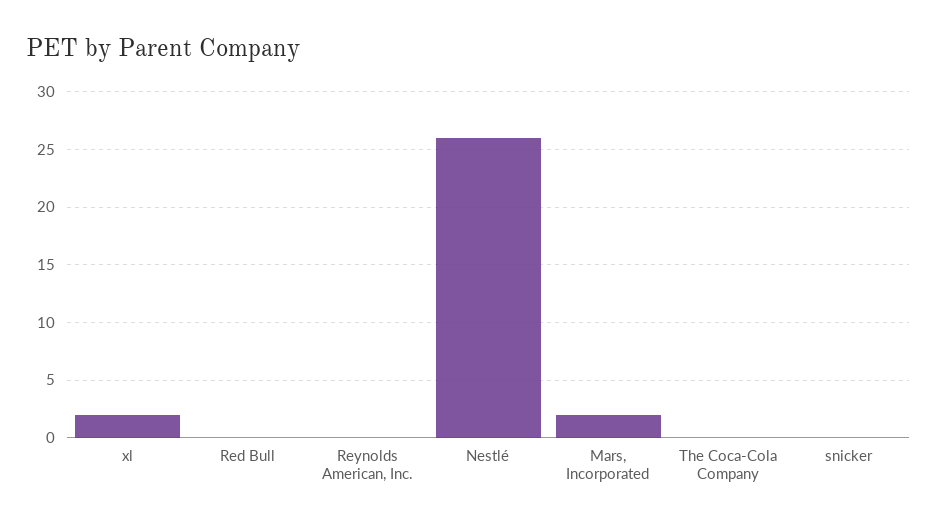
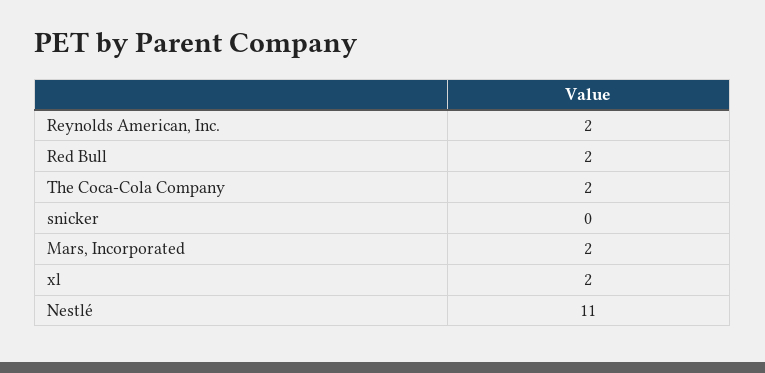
Red Bull: 0 -> 2
Reynolds American, Inc.: 0 -> 2
Nestlé: 26 -> 11
The Coca-Cola Company: 0 -> 2

